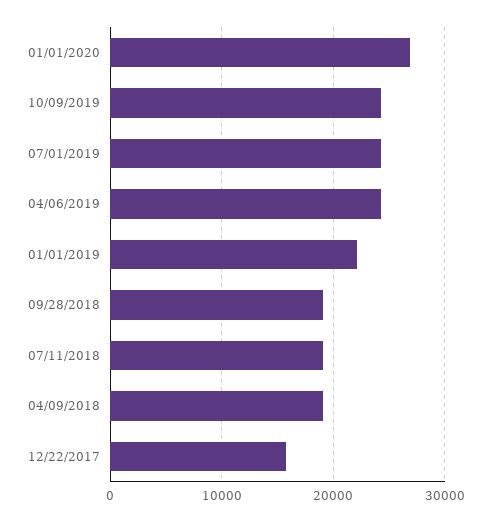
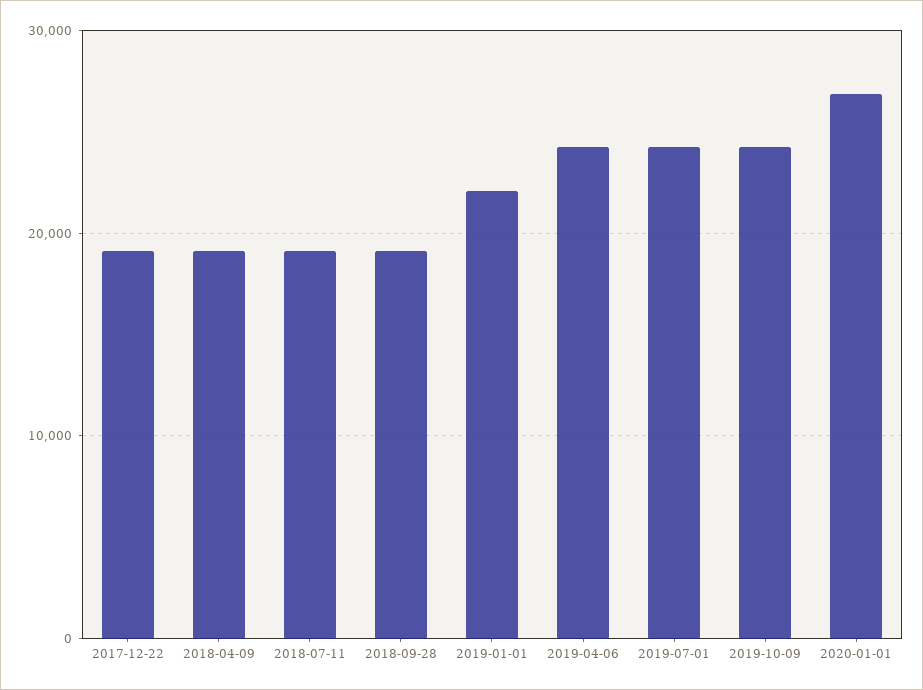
12/22/2017: 16000 -> 19000

